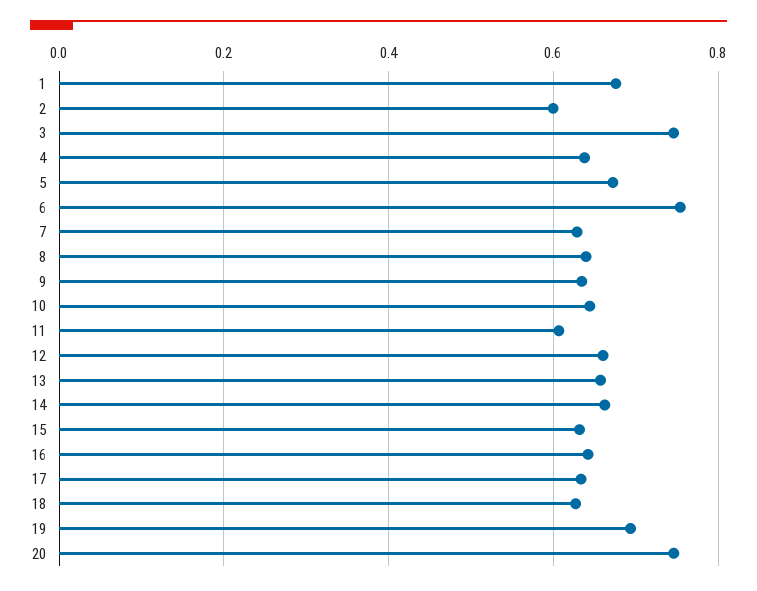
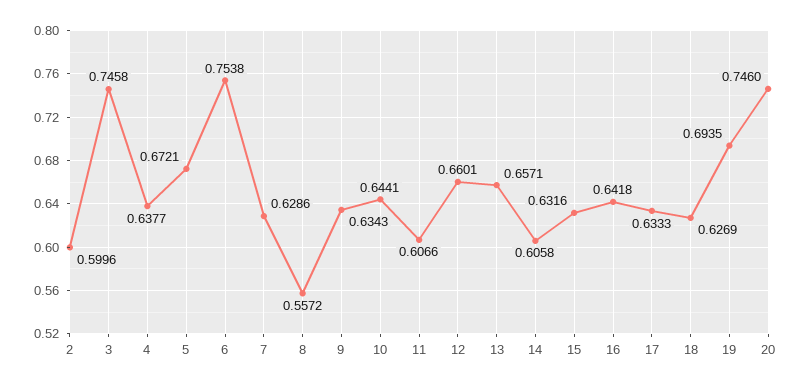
1: 0.68 -> none
8: 0.64 -> 0.5572
14: 0.66 -> 0.6058

